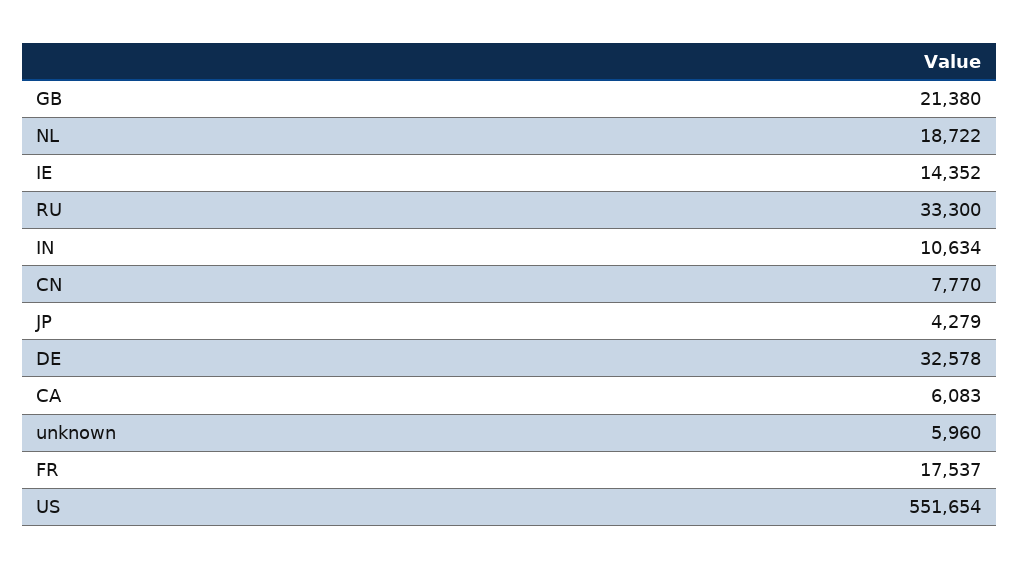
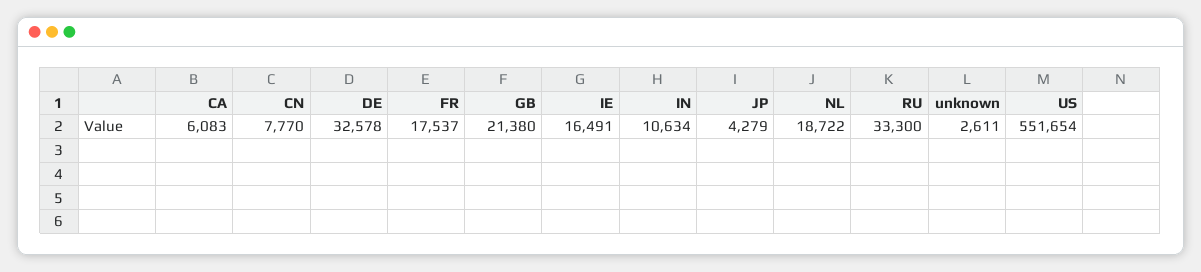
IE: 14352 -> 16491
unknown: 5960 -> 2611

